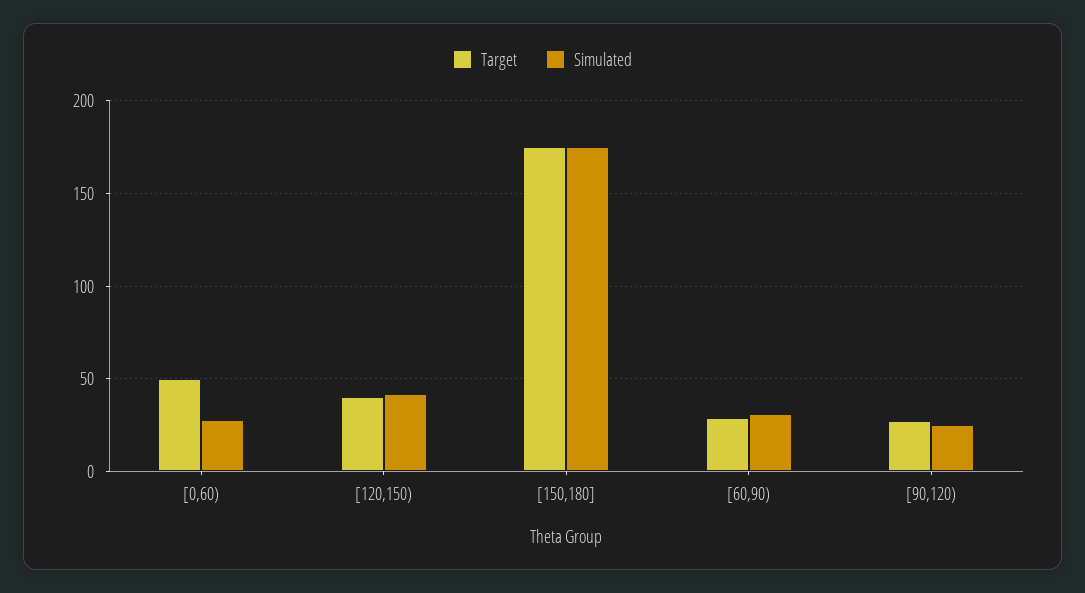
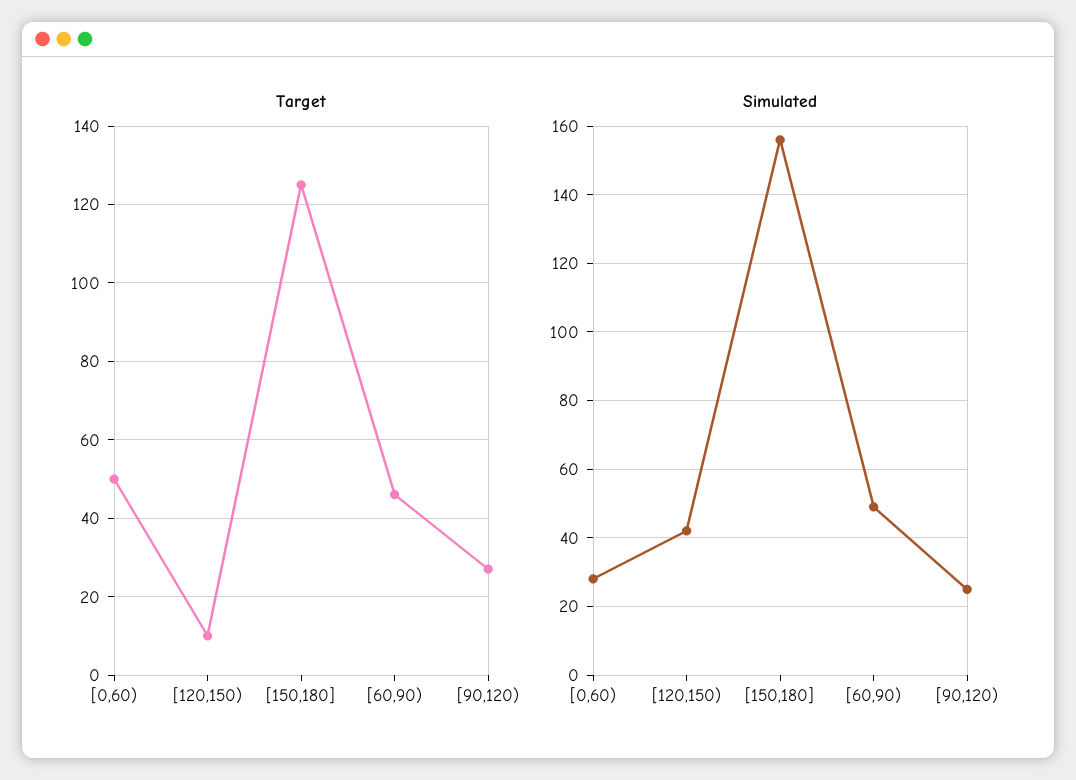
Target, [120,150): 40 -> 10
Target, [150,180]: 175 -> 125
Simulated, [150,180]: 175 -> 155
Target, [60,90): 30 -> 45
Simulated, [60,90): 30 -> 50

